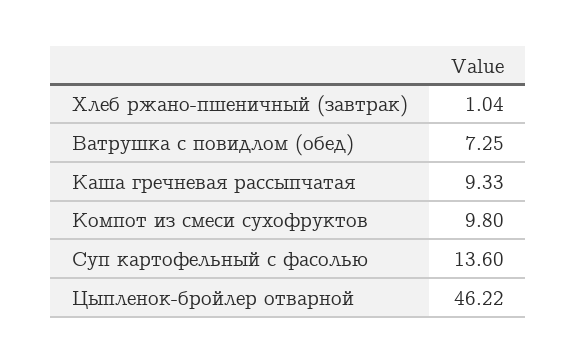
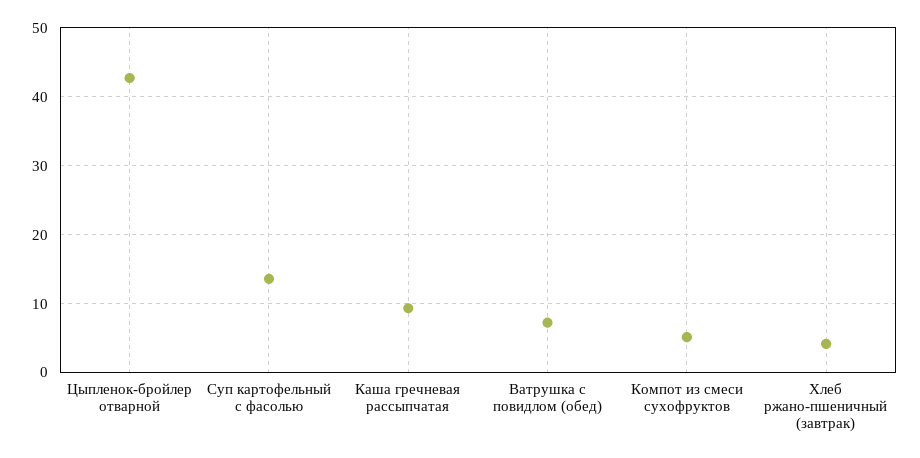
Хлеб ржано-пшеничный (завтрак): 1.04 -> 4
Компот из смеси сухофруктов: 9.8 -> 5
Цыпленок-бройлер отварной: 46.22 -> 43

